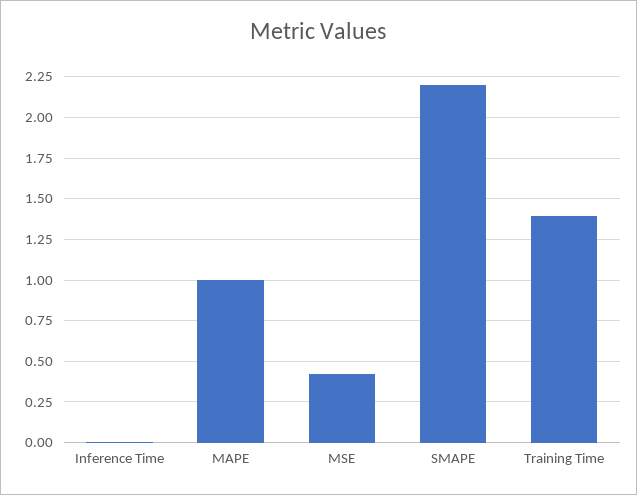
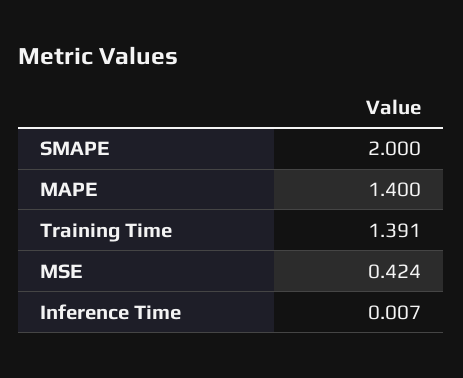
MAPE: 1 -> 1.4
SMAPE: 2.2 -> 2

